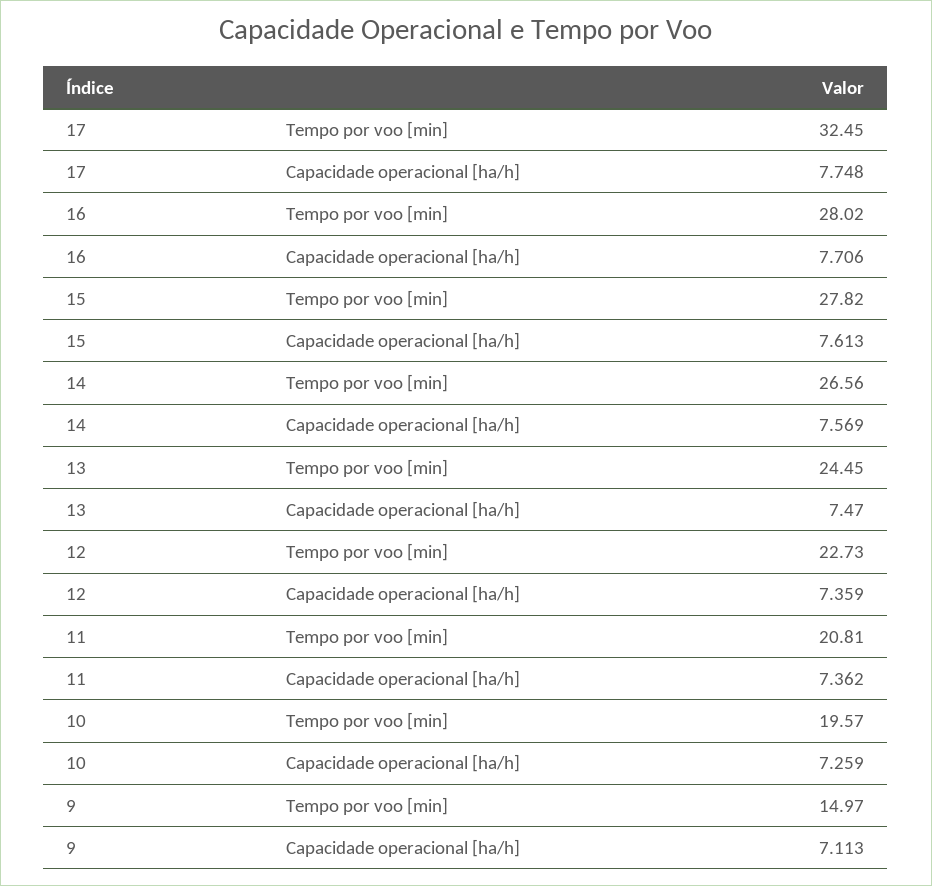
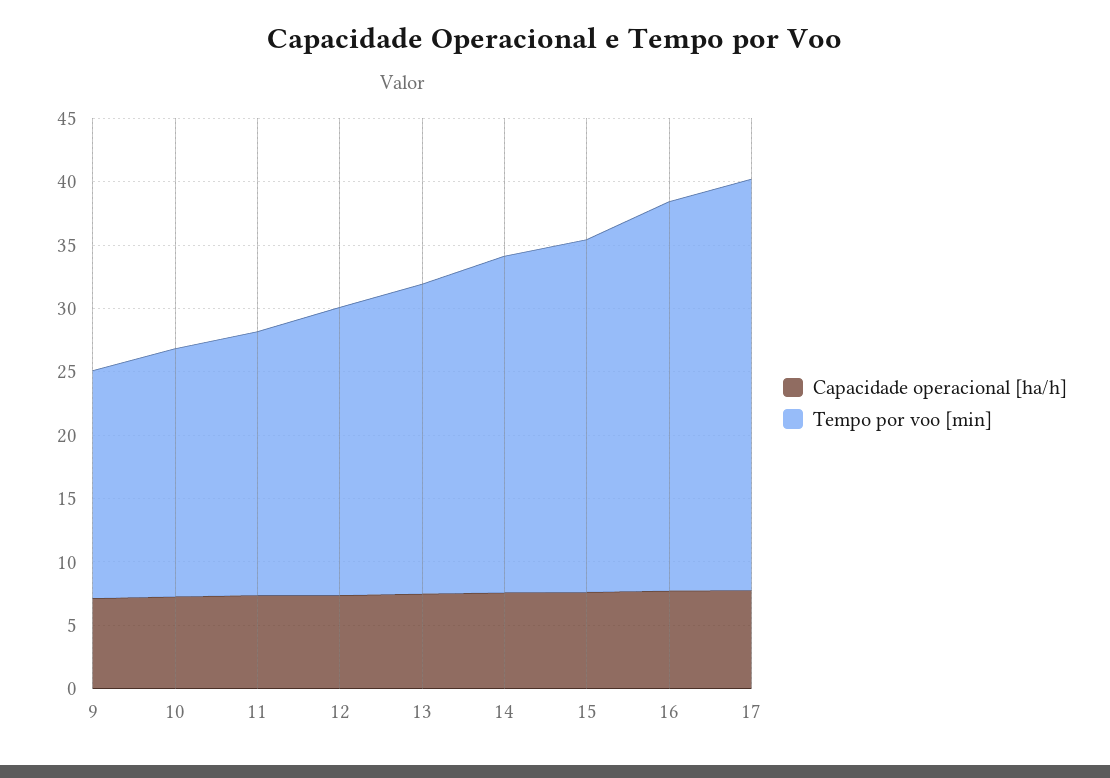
Tempo por voo [min], 16: 28.02 -> 31
Tempo por voo [min], 9: 14.97 -> 18

